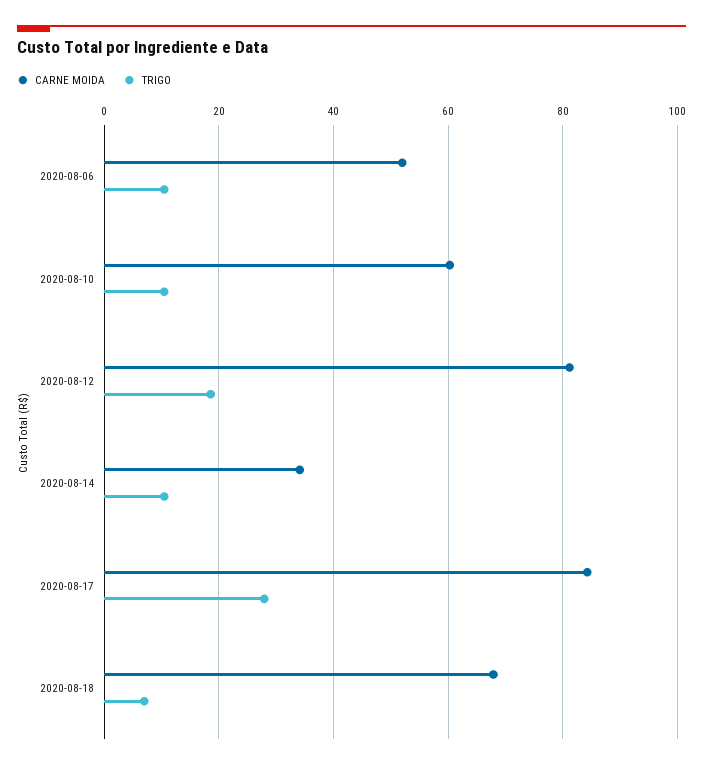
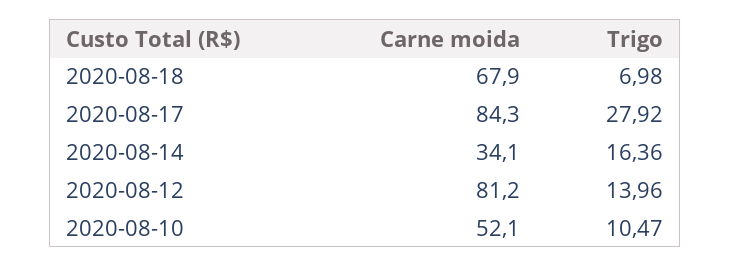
CARNE MOIDA, 2020-08-06: 52 -> none
TRIGO, 2020-08-06: 10 -> none
CARNE MOIDA, 2020-08-10: 60 -> 52.1
TRIGO, 2020-08-12: 18 -> 13.96
TRIGO, 2020-08-14: 10 -> 16.36

